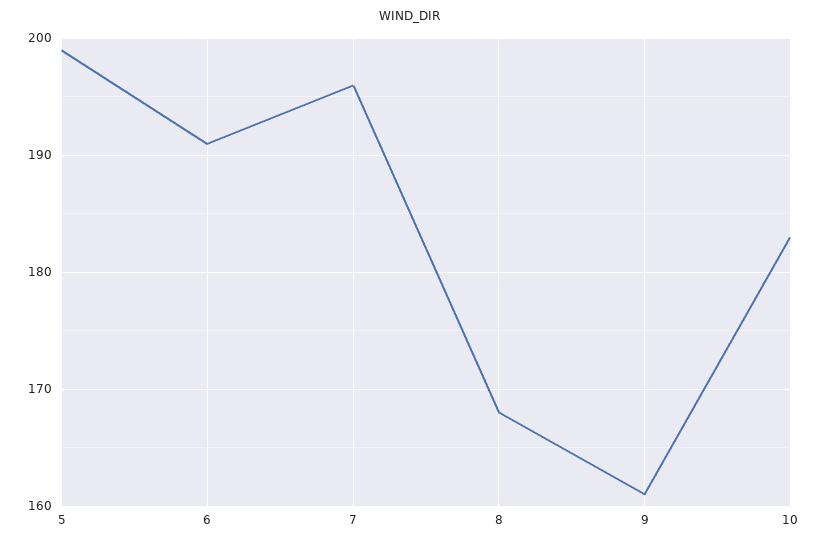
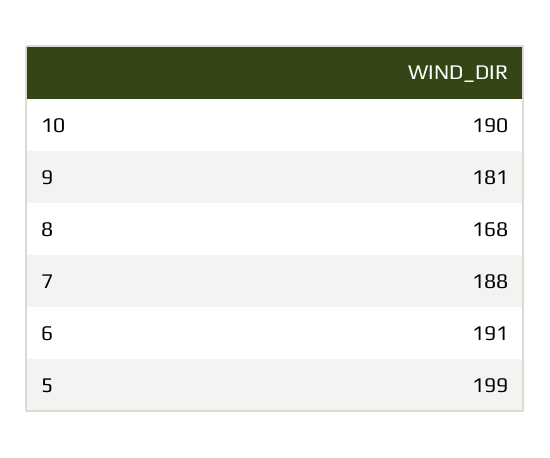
7: 196 -> 188
9: 161 -> 181
10: 183 -> 190

